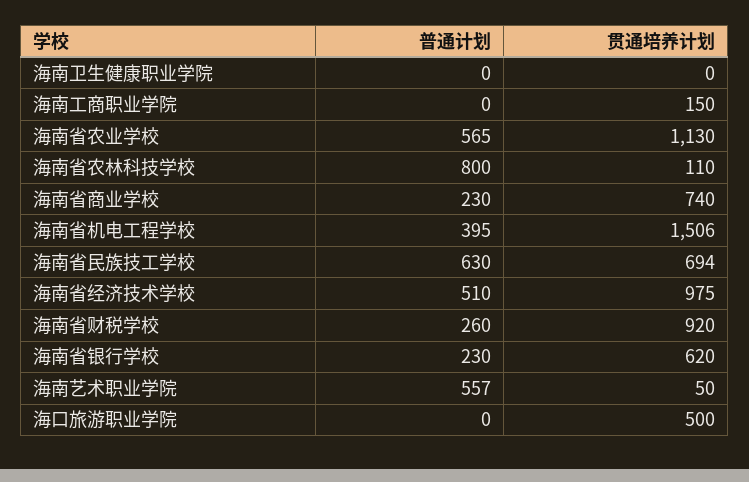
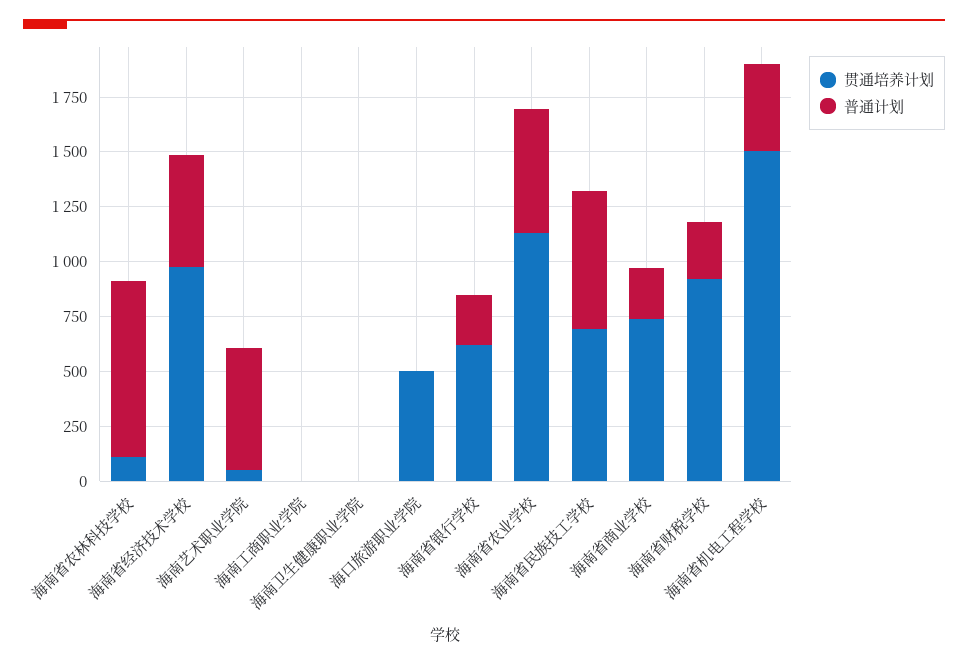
贯通培养计划, 海南工商职业学院: 150 -> 0

